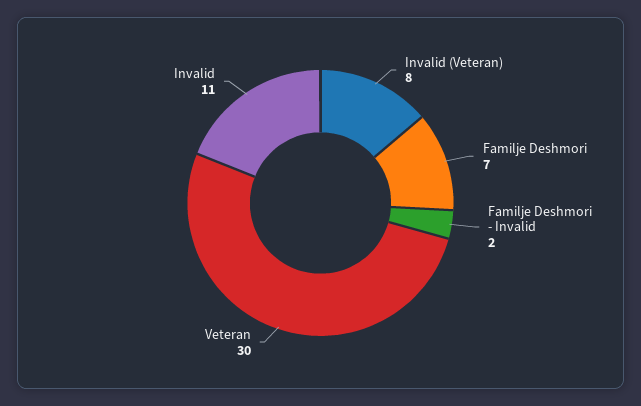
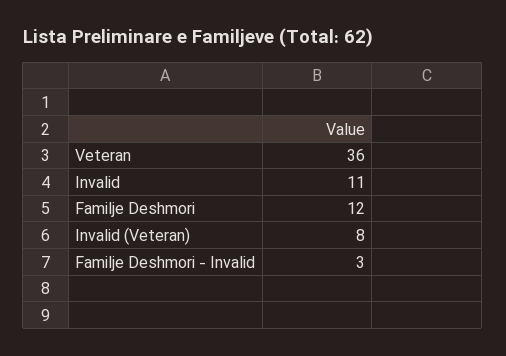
Familje Deshmori: 7 -> 12
Familje Deshmori - Invalid: 2 -> 3
Veteran: 30 -> 36

